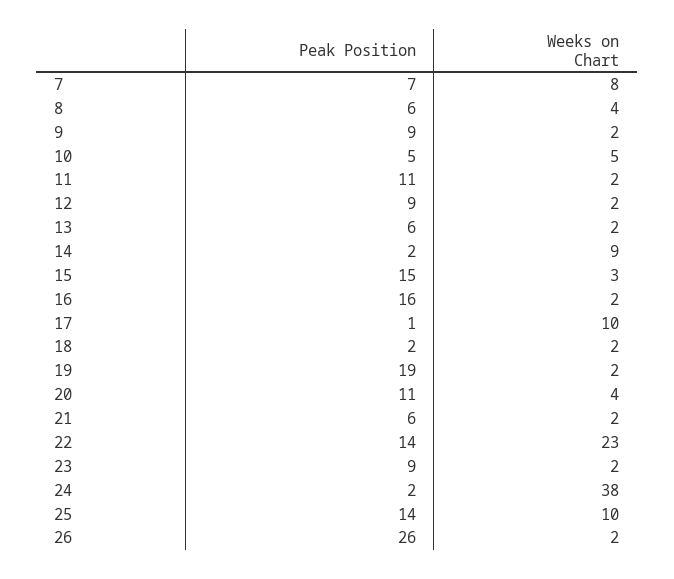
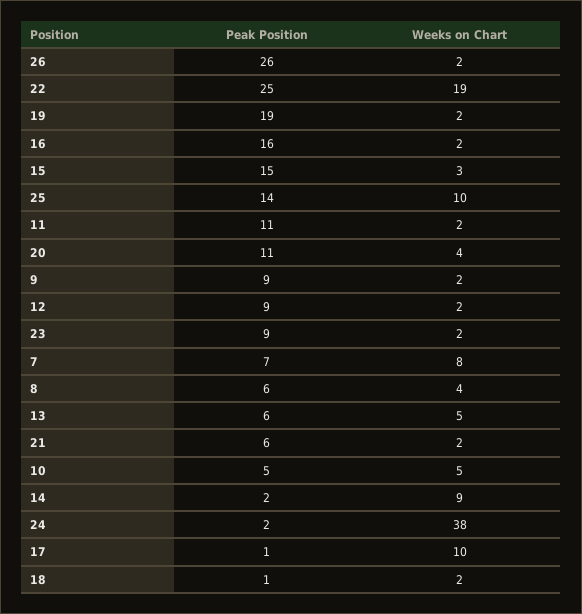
Weeks on Chart, 13: 2 -> 5
Peak Position, 18: 2 -> 1
Peak Position, 22: 14 -> 25
Weeks on Chart, 22: 23 -> 19

